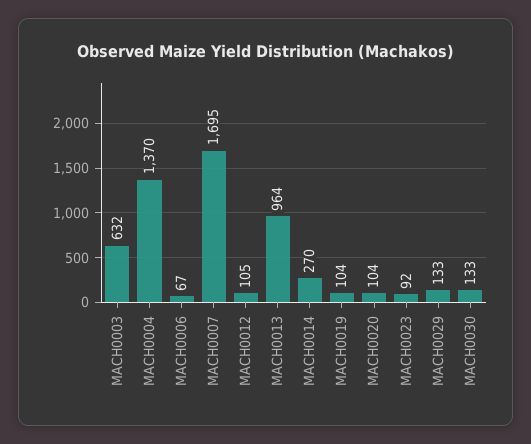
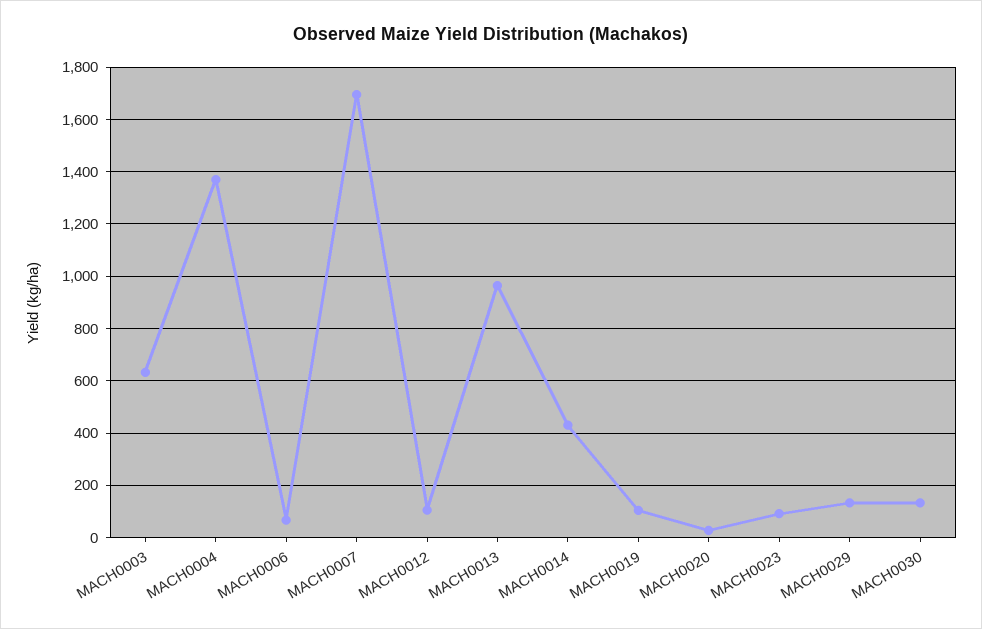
MACH0014: 270 -> 425
MACH0020: 104 -> 25

